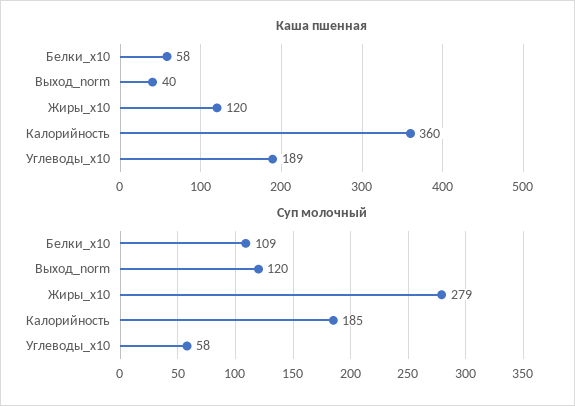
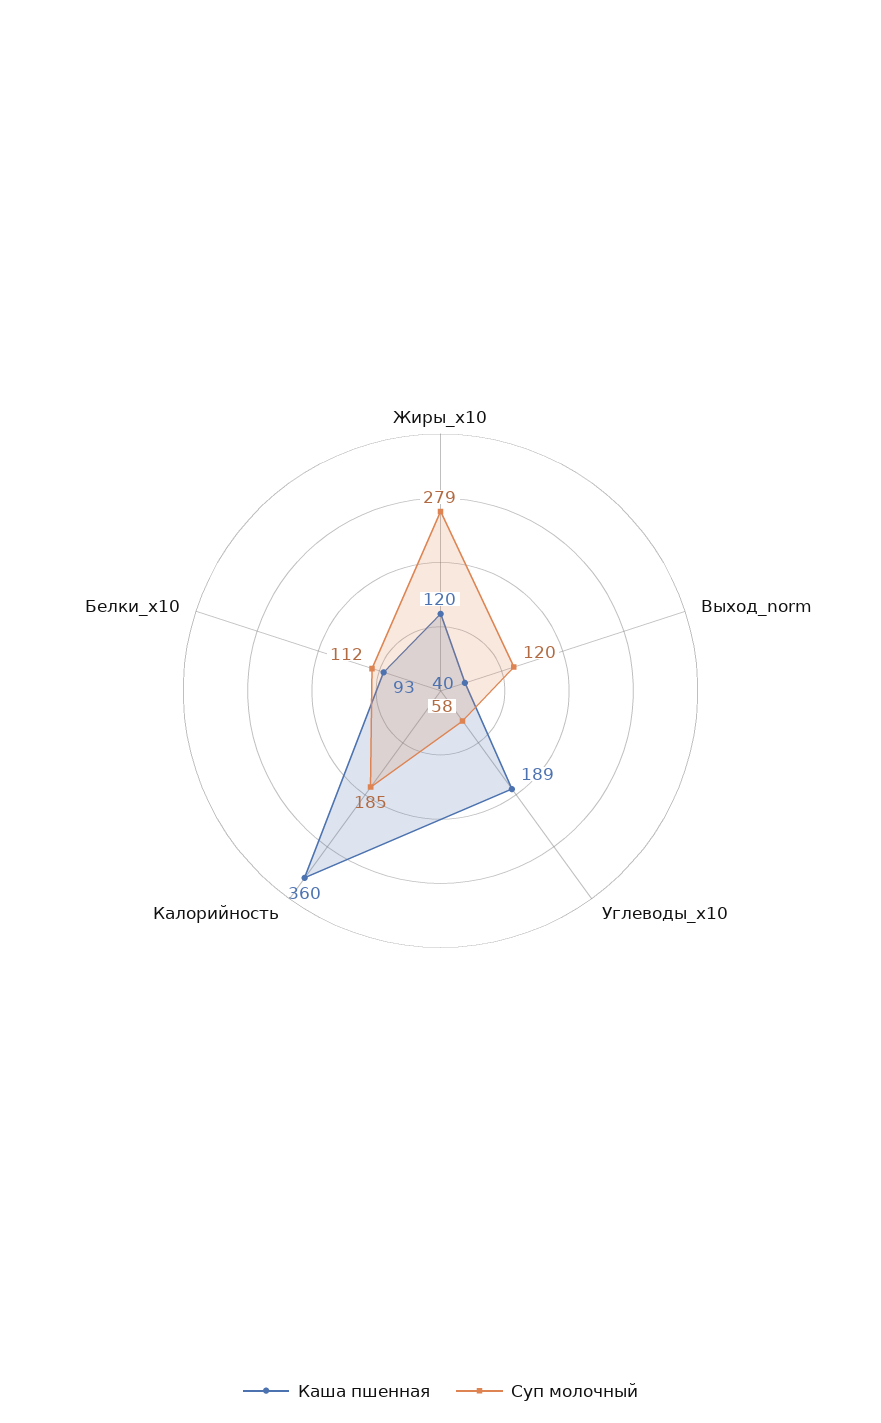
Каша пшенная, Белки_x10: 58 -> 93
Суп молочный, Белки_x10: 109 -> 112

